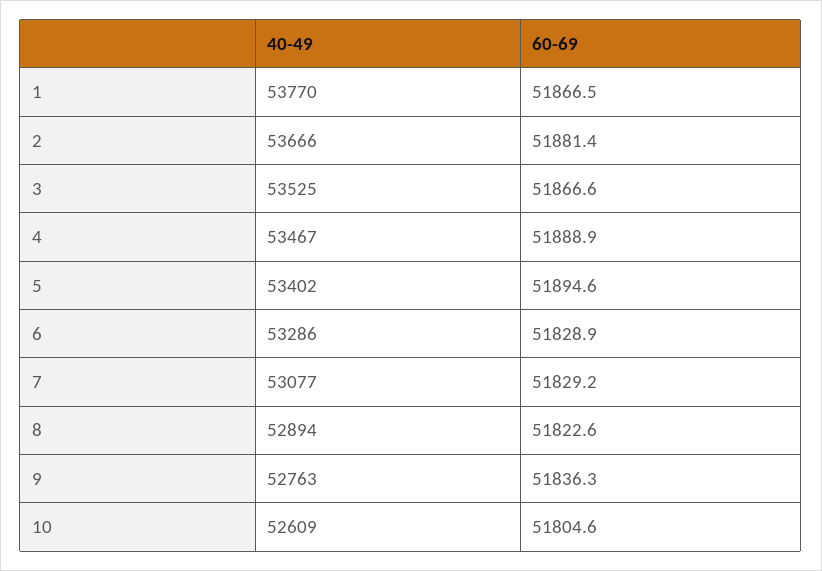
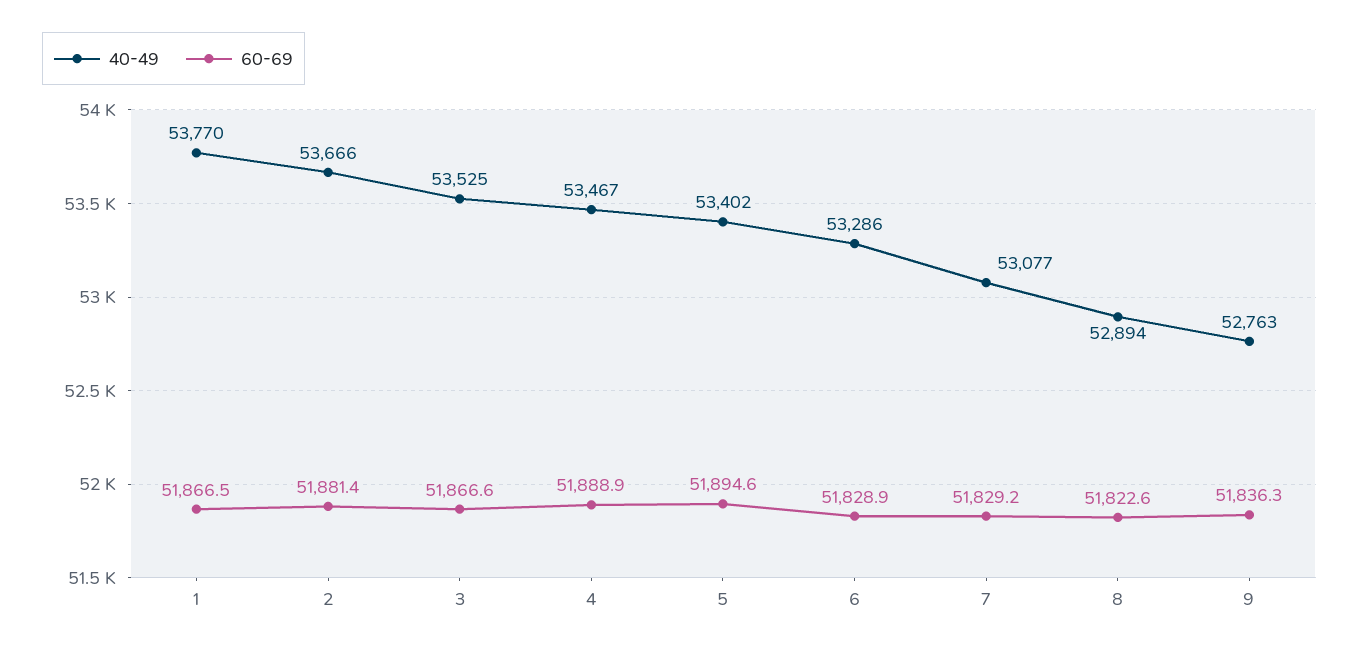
40-49, 10: 52609 -> none
60-69, 10: 51804.6 -> none

